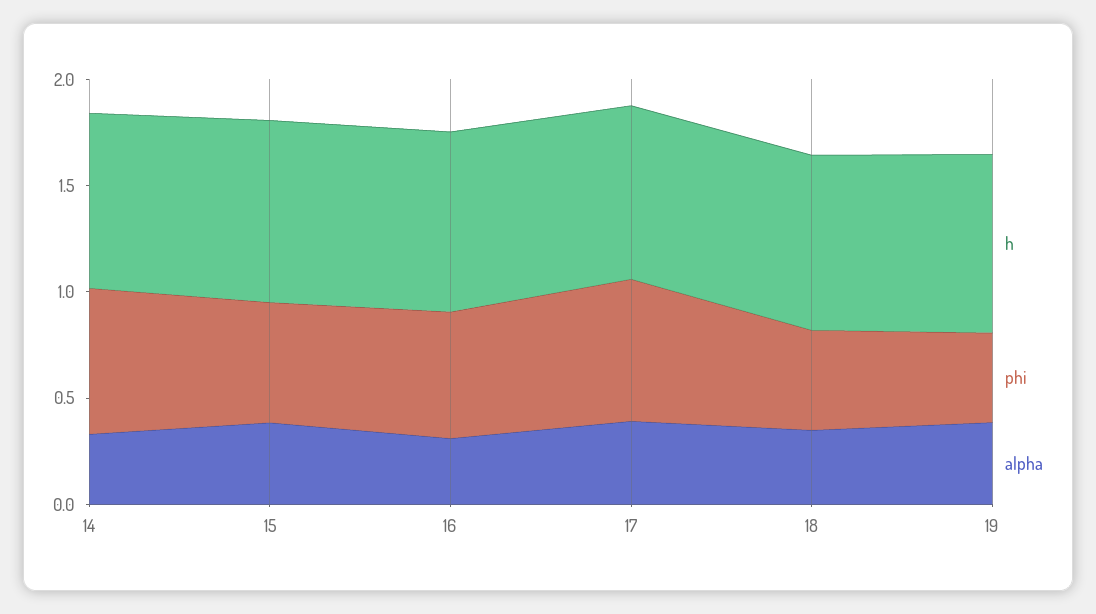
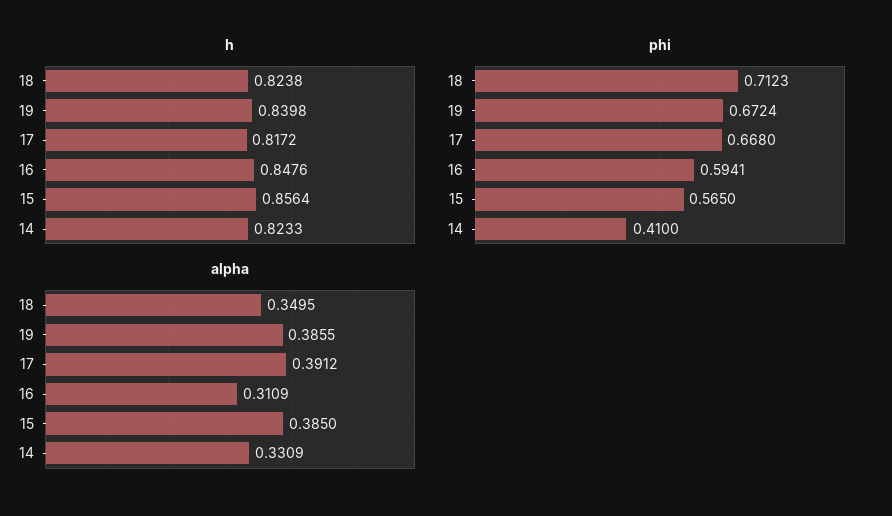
phi, 14: 0.7 -> 0.41
phi, 18: 0.5 -> 0.7123
phi, 19: 0.4 -> 0.6724

